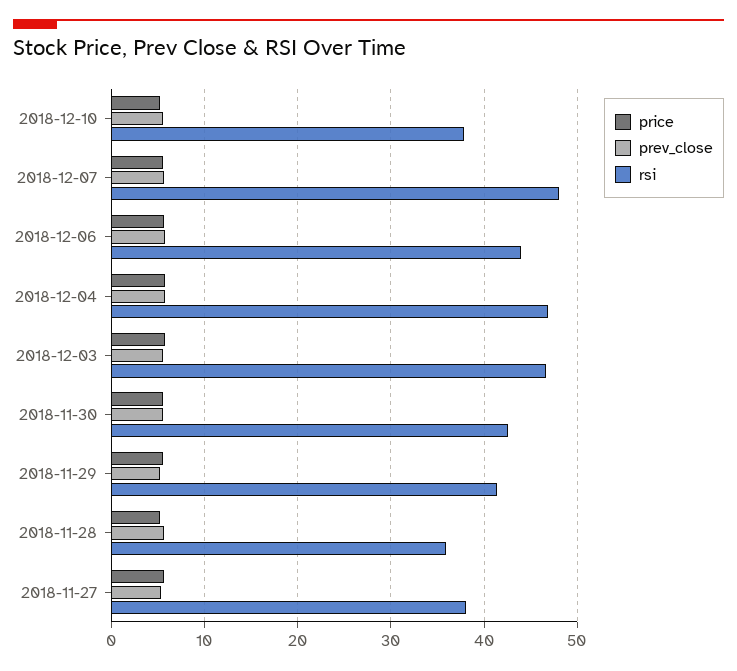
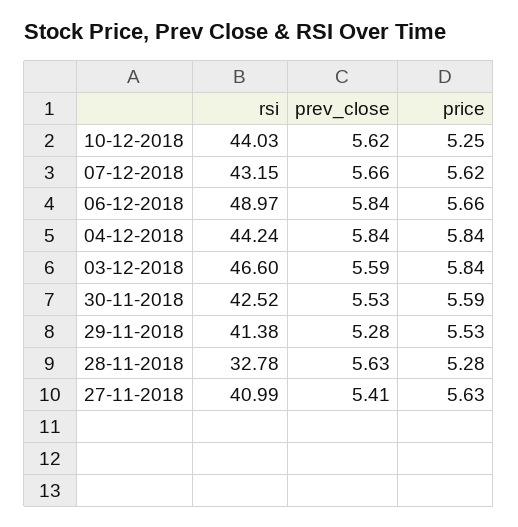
rsi, 2018-12-10: 38 -> 44.03
rsi, 2018-12-07: 48 -> 43.15
rsi, 2018-12-06: 44 -> 48.97
rsi, 2018-12-04: 47 -> 44.24
rsi, 2018-11-28: 36 -> 32.78
rsi, 2018-11-27: 38 -> 40.99

